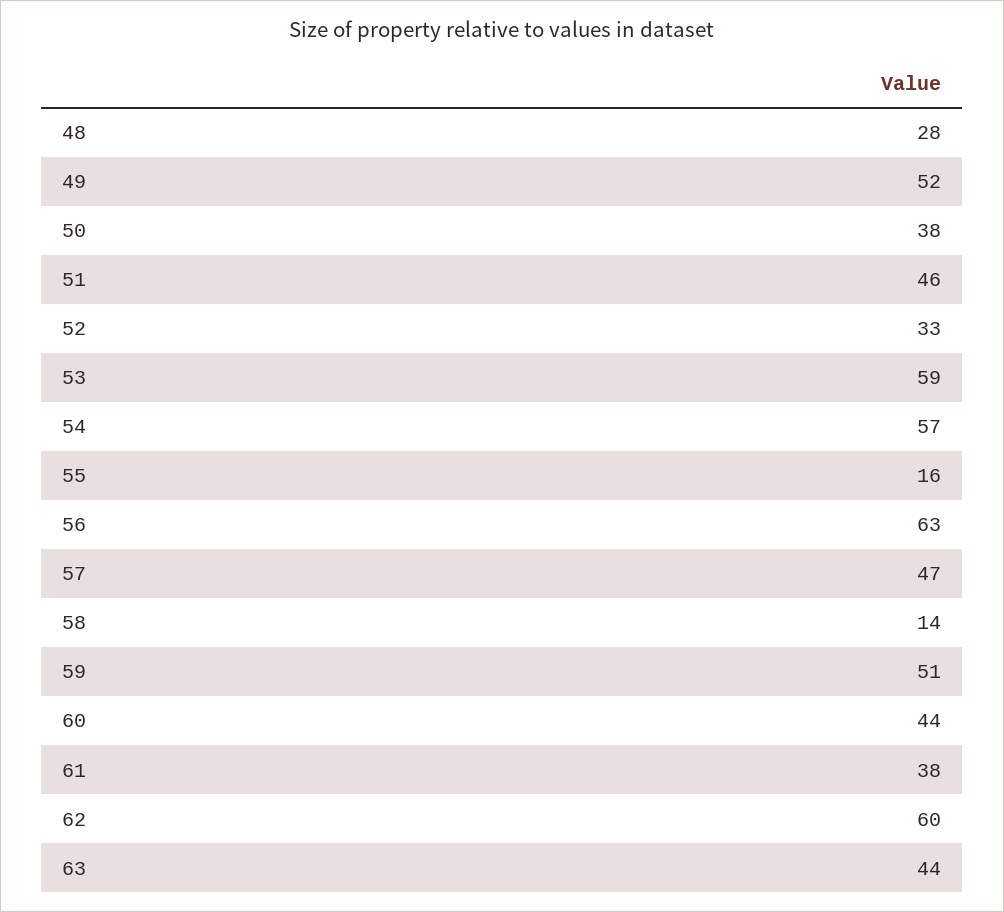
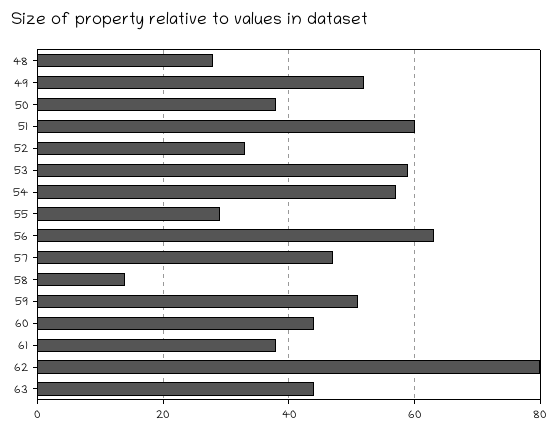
51: 46 -> 60
55: 16 -> 30
62: 60 -> 80

